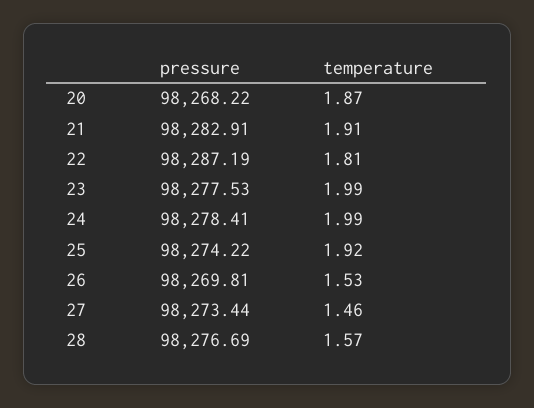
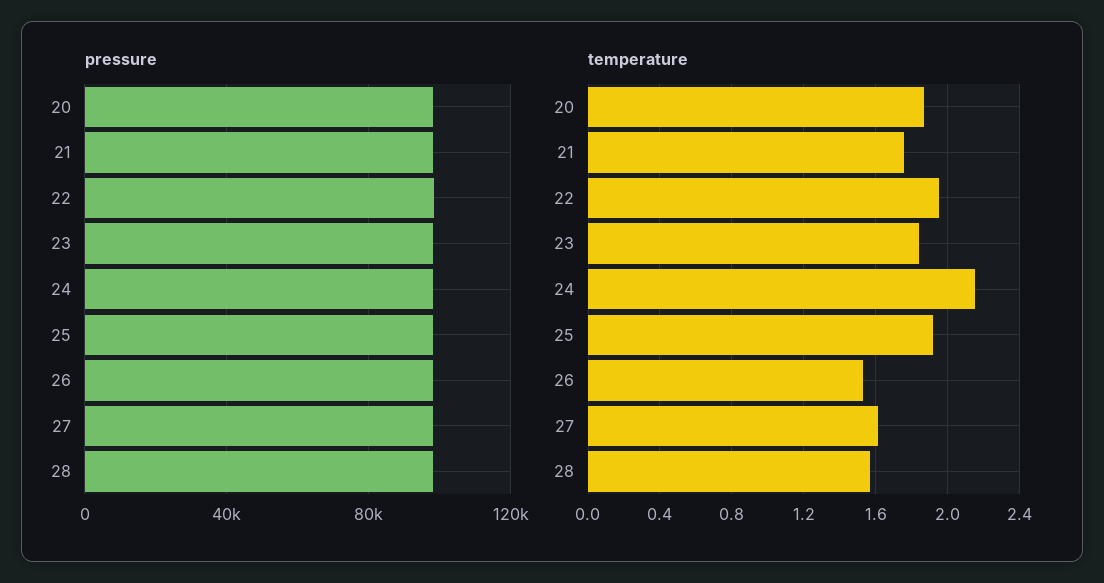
temperature, 21: 1.91 -> 1.75
temperature, 22: 1.81 -> 1.95
temperature, 23: 1.99 -> 1.85
temperature, 24: 1.99 -> 2.15
temperature, 27: 1.46 -> 1.6

